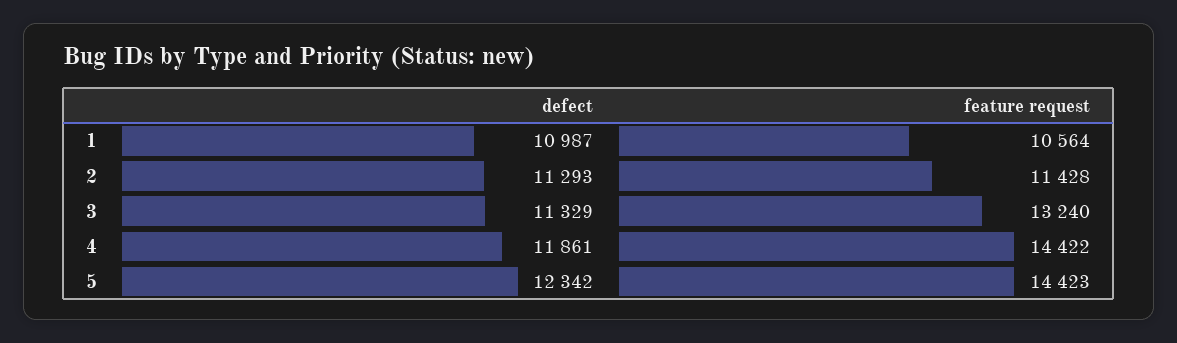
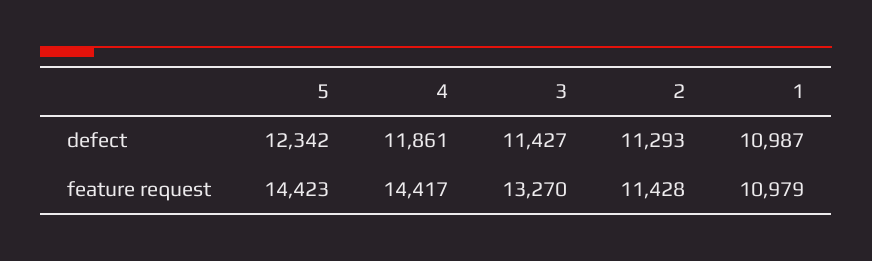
feature request, 1: 10564 -> 10979
defect, 3: 11329 -> 11427
feature request, 3: 13240 -> 13270
feature request, 4: 14422 -> 14417

